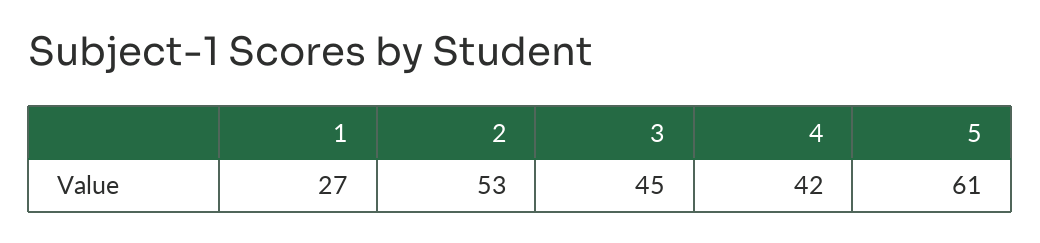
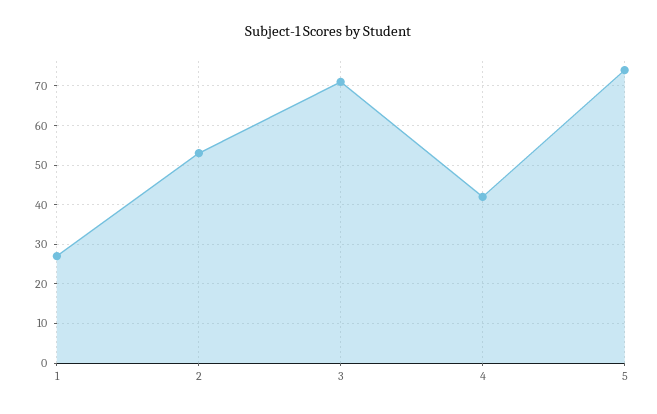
3: 45 -> 70
5: 61 -> 75

